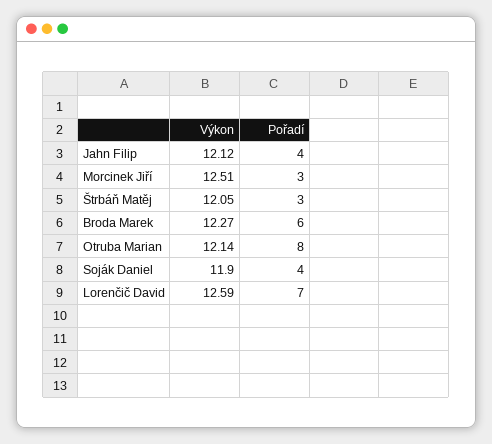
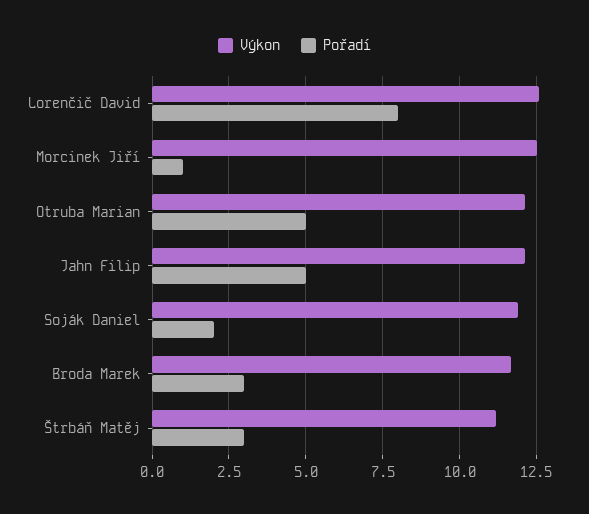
Pořadí, Jahn Filip: 4 -> 5
Pořadí, Morcinek Jiří: 3 -> 1
Výkon, Štrbáň Matěj: 12.05 -> 11.25
Výkon, Broda Marek: 12.27 -> 11.75
Pořadí, Broda Marek: 6 -> 3
Pořadí, Otruba Marian: 8 -> 5
Pořadí, Soják Daniel: 4 -> 2
Pořadí, Lorenčič David: 7 -> 8

